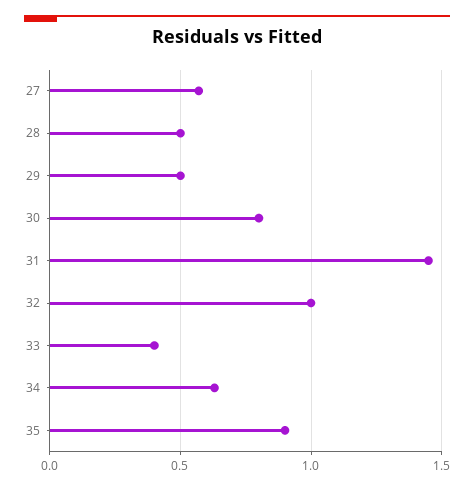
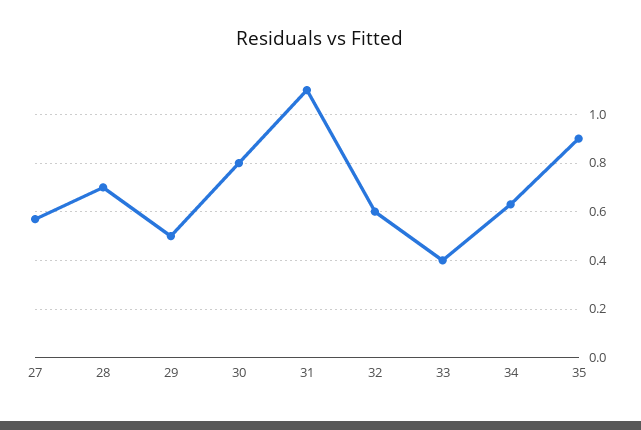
28: 0.5 -> 0.7
31: 1.45 -> 1.1
32: 1 -> 0.6

